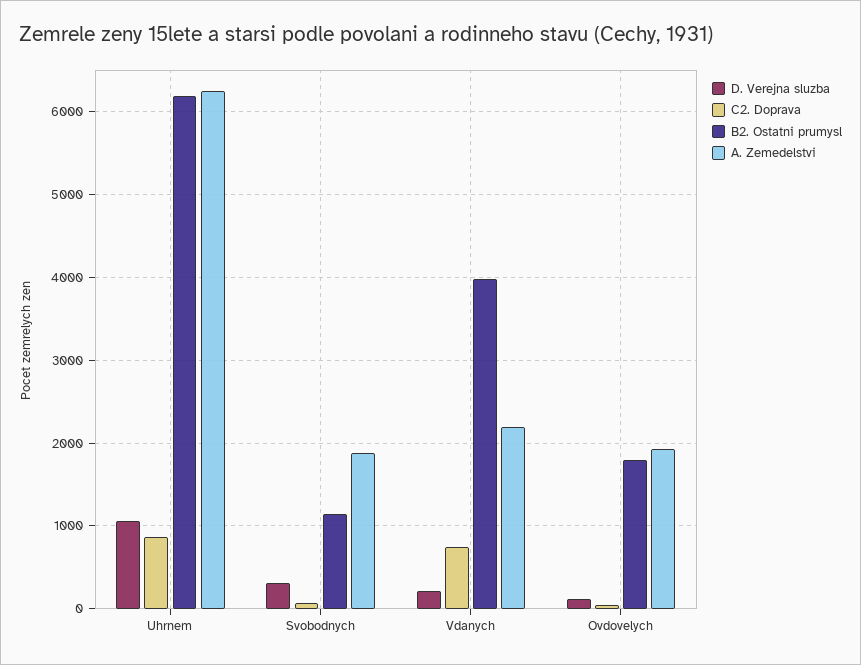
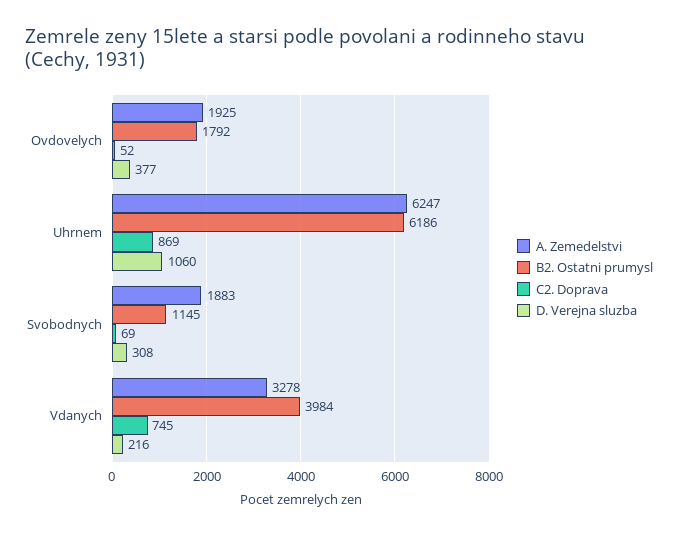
A. Zemedelstvi, Vdanych: 2200 -> 3278
D. Verejna sluzba, Ovdovelych: 100 -> 377

